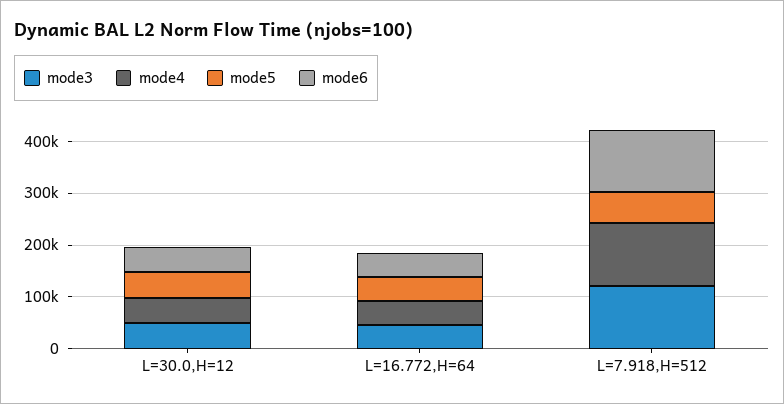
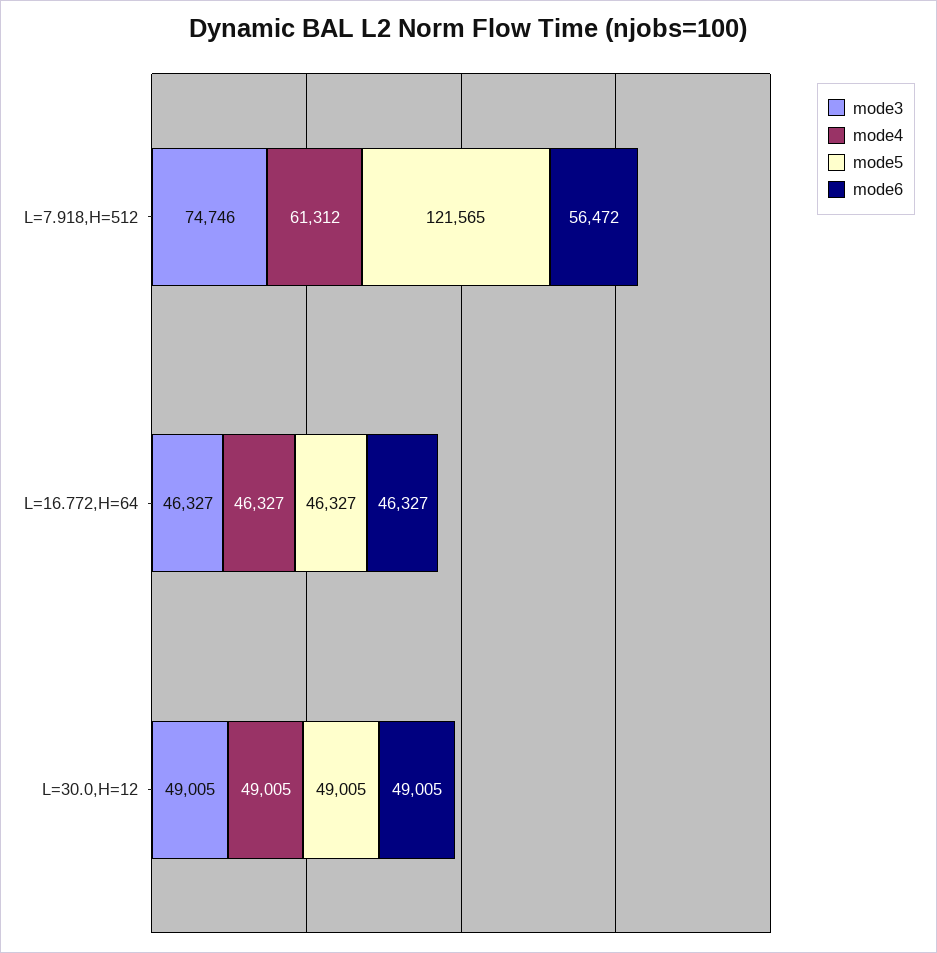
mode3, L=7.918,H=512: 120000 -> 74746
mode4, L=7.918,H=512: 120000 -> 61312
mode5, L=7.918,H=512: 60000 -> 121565
mode6, L=7.918,H=512: 120000 -> 56472

